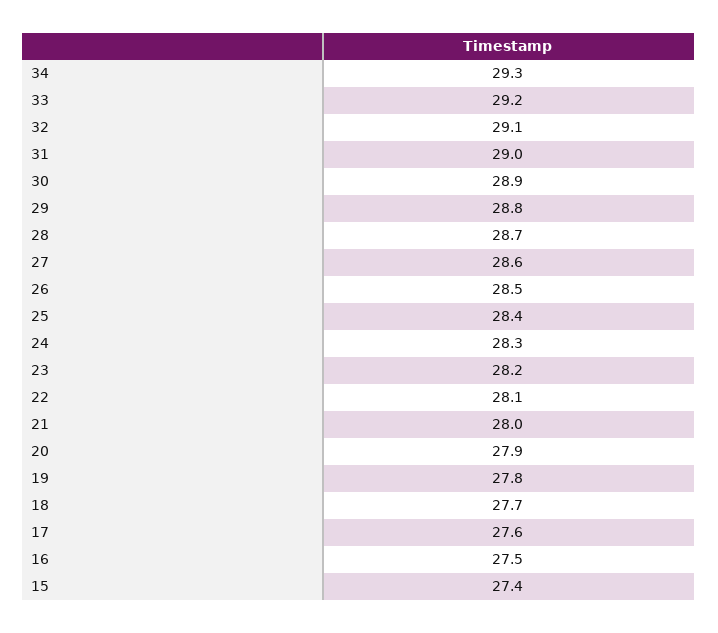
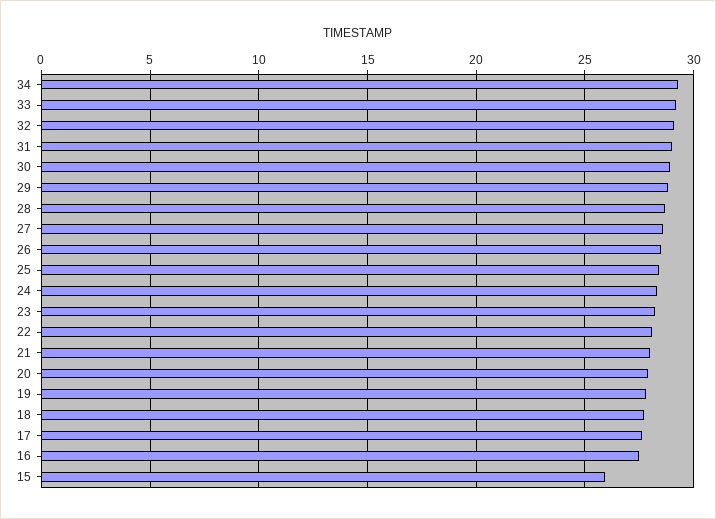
15: 27.4 -> 26

